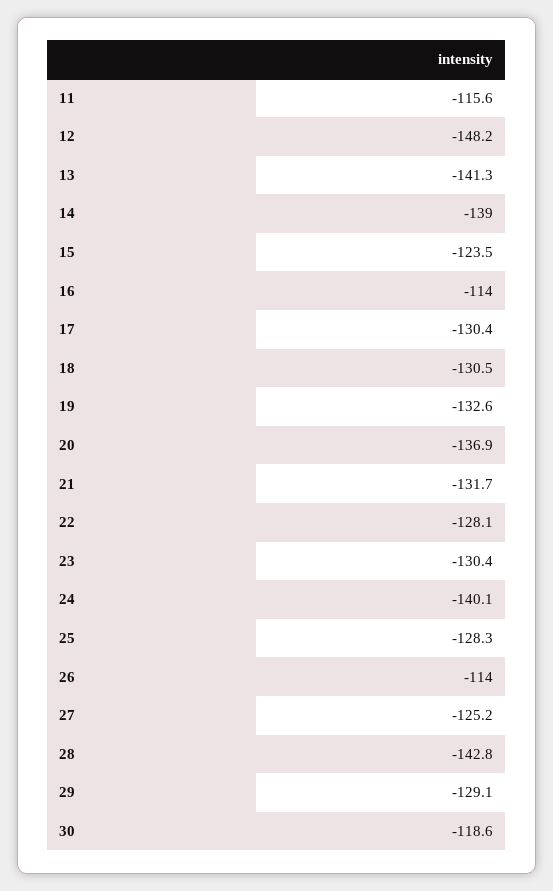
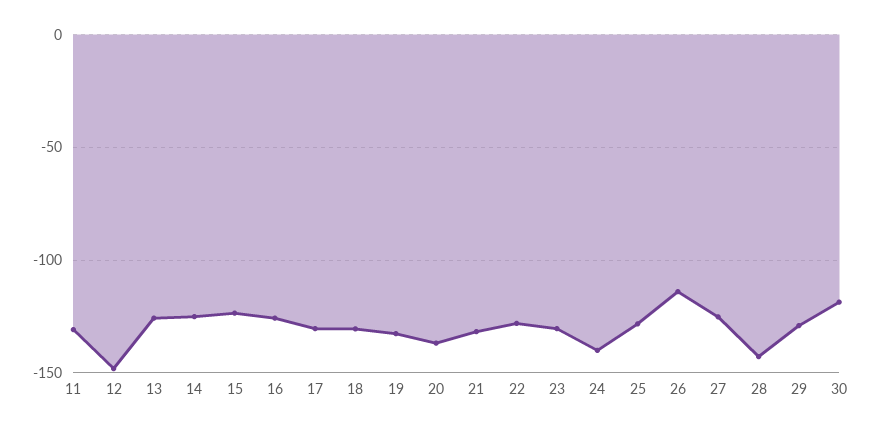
11: -115.6 -> -130
13: -141.3 -> -125
14: -139 -> -125
16: -114 -> -125

